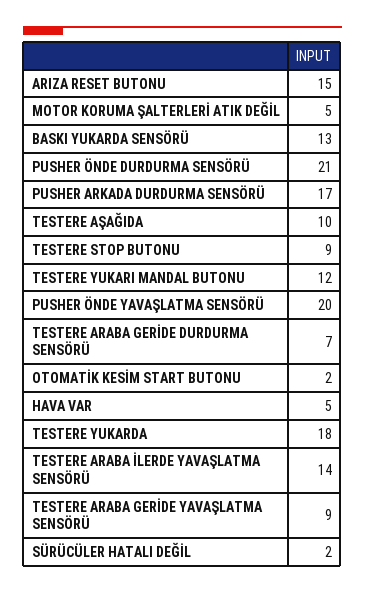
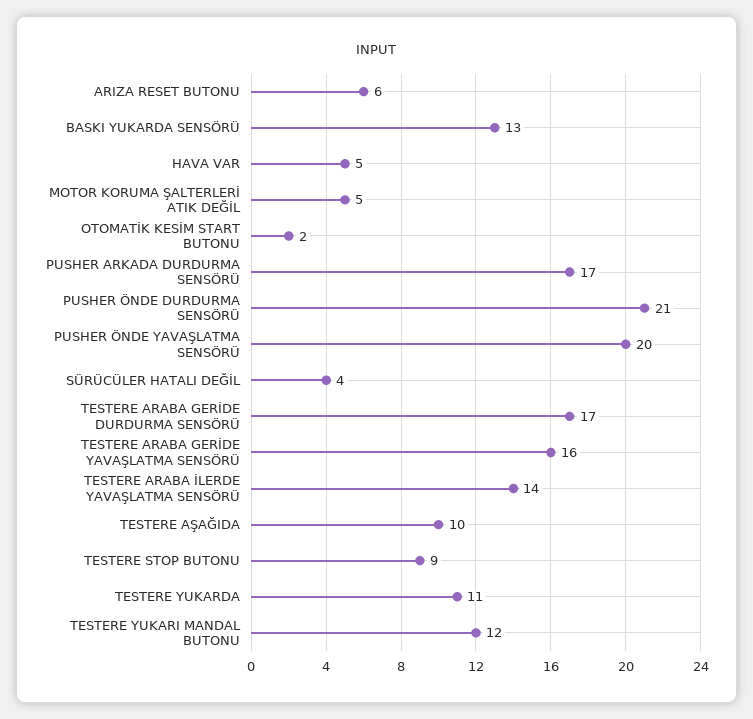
ARIZA RESET BUTONU: 15 -> 6
TESTERE ARABA GERİDE DURDURMA SENSÖRÜ: 7 -> 17
TESTERE YUKARDA: 18 -> 11
TESTERE ARABA GERİDE YAVAŞLATMA SENSÖRÜ: 9 -> 16
SÜRÜCÜLER HATALI DEĞİL: 2 -> 4

